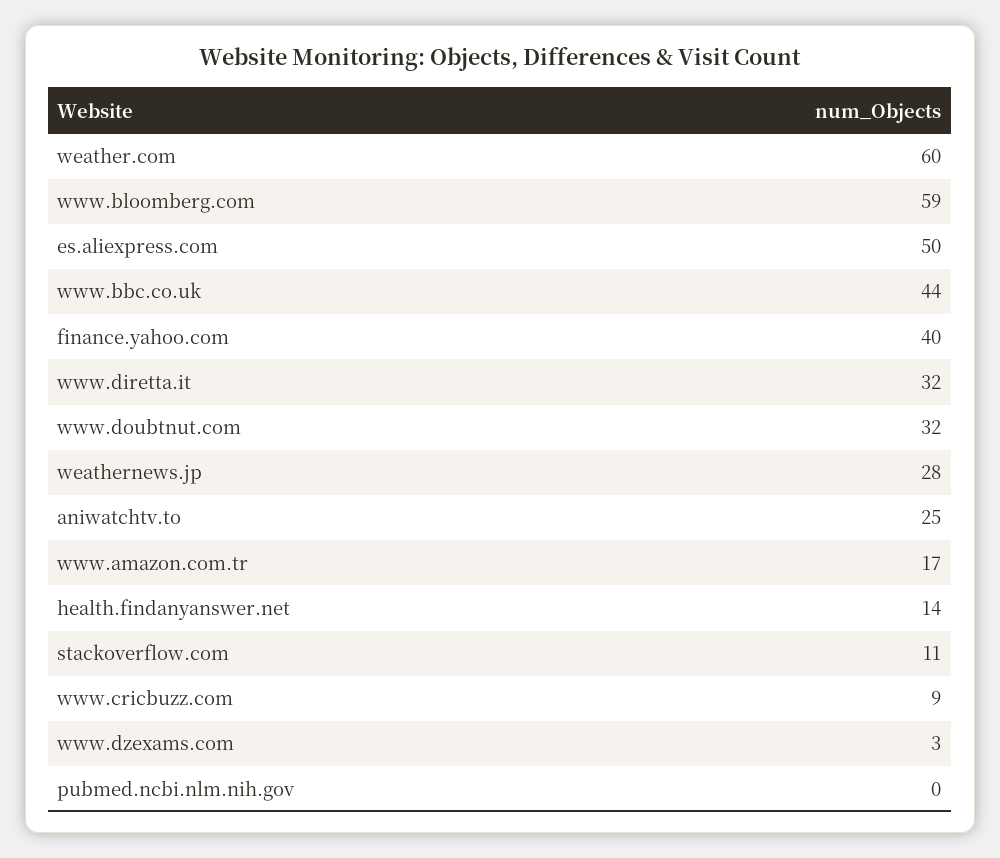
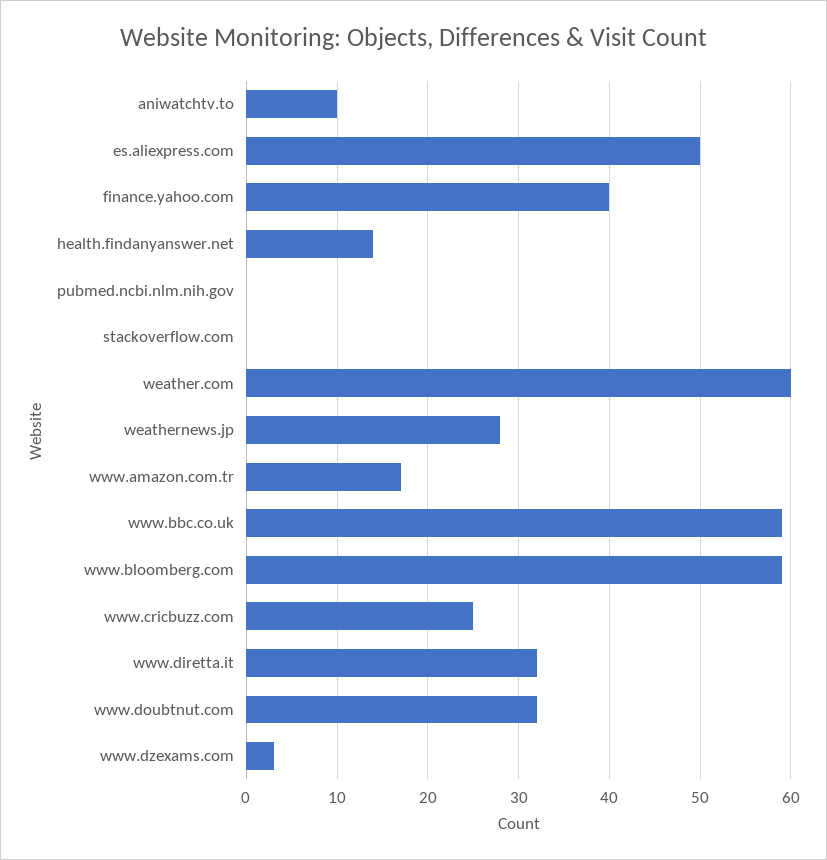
www.bbc.co.uk: 44 -> 59
aniwatchtv.to: 25 -> 10
stackoverflow.com: 11 -> 0
www.cricbuzz.com: 9 -> 25

